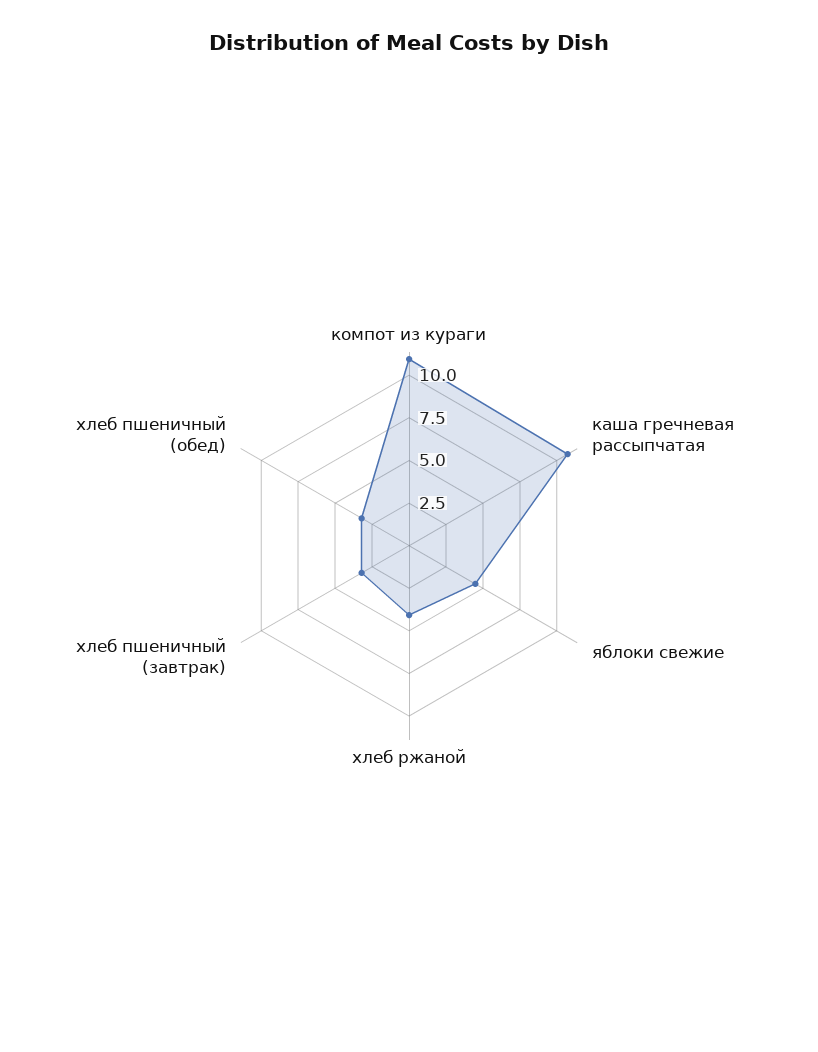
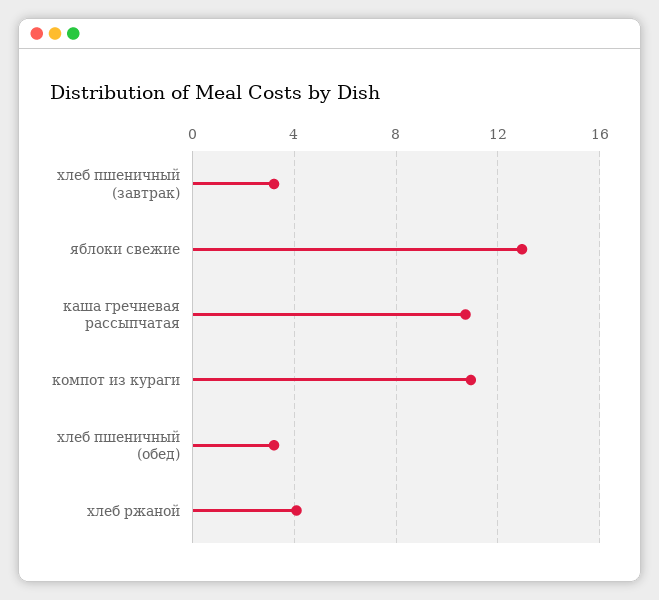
яблоки свежие: 4.5 -> 13

